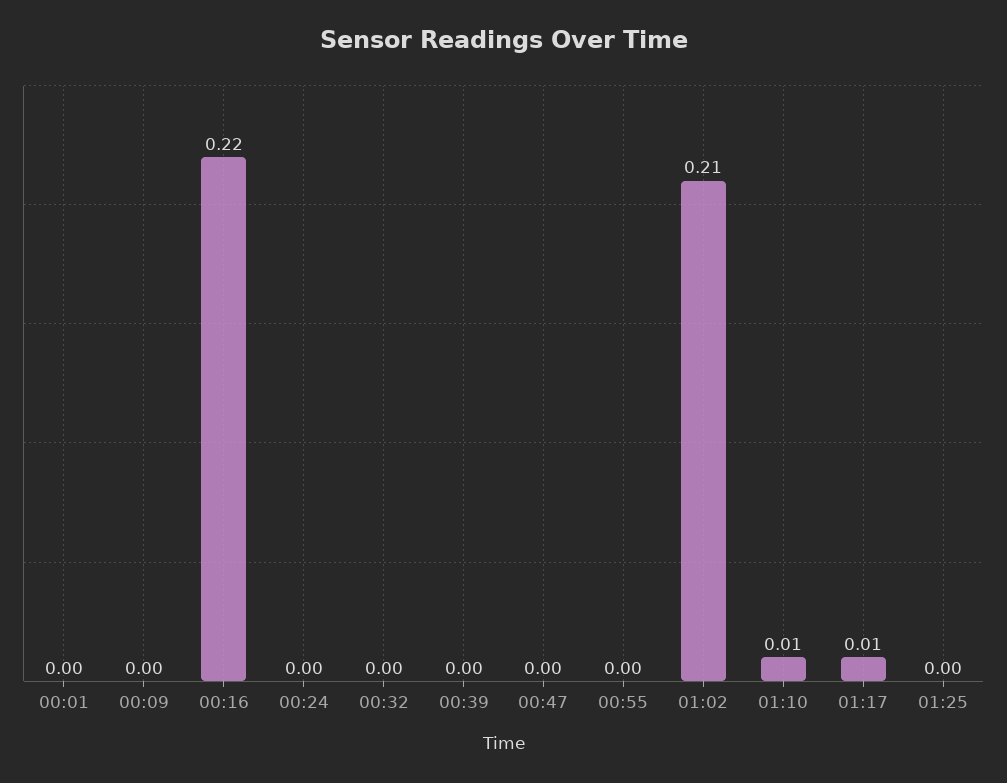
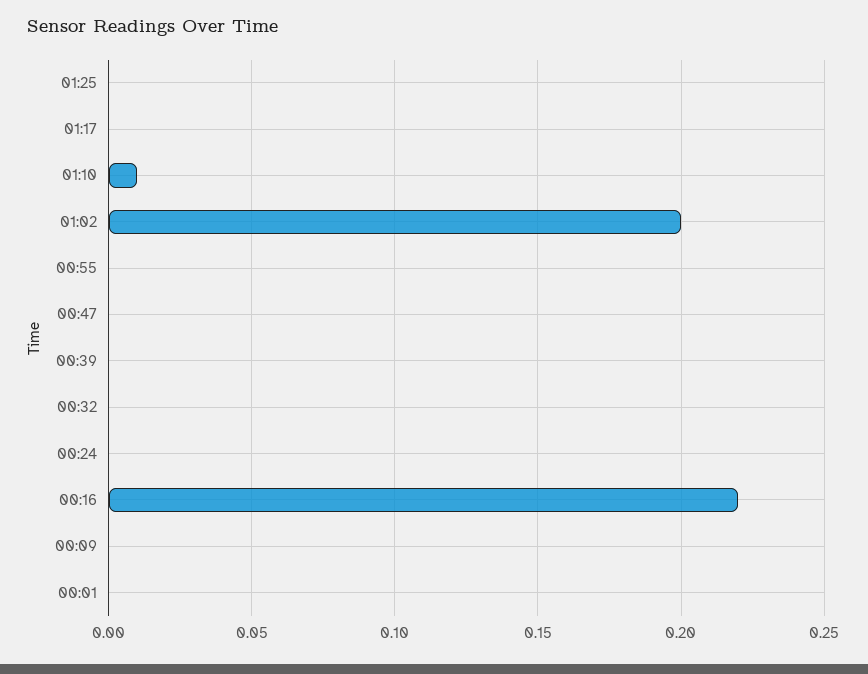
01:02: 0.21 -> 0.2
01:17: 0.01 -> 0

